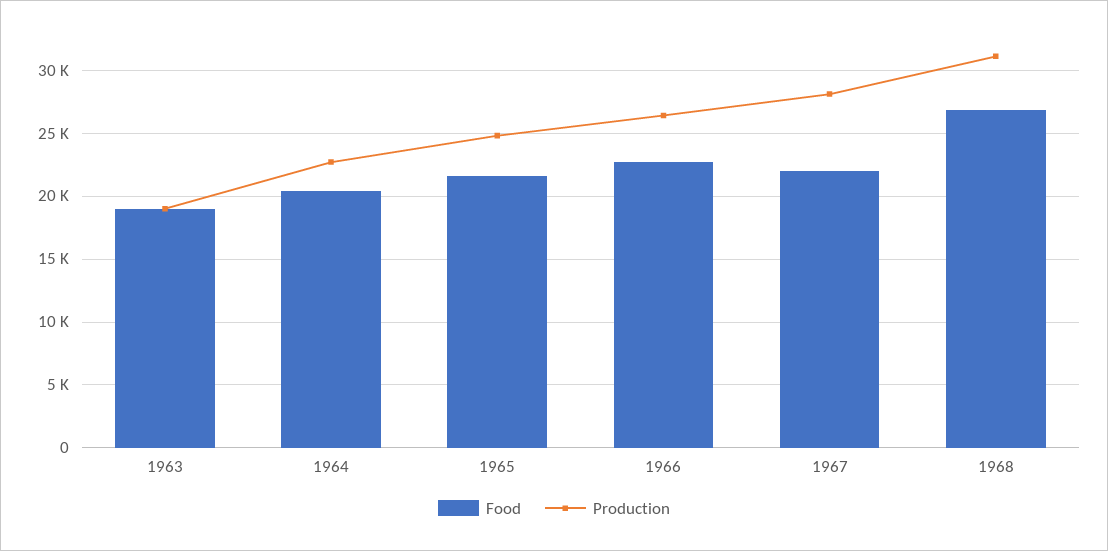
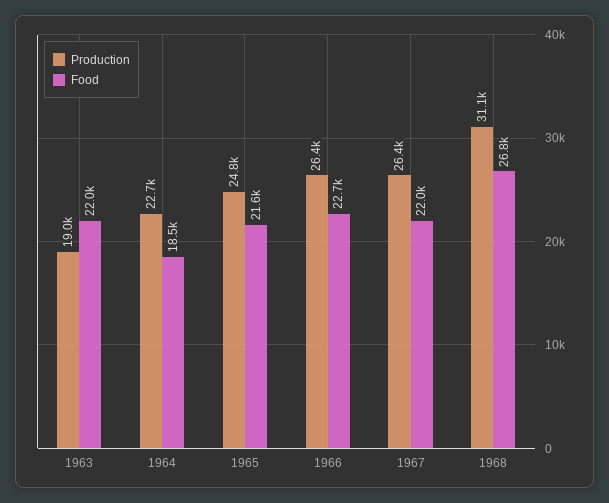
Food, 1963: 19000 -> 22000
Food, 1964: 20500 -> 18500
Production, 1967: 28000 -> 26400

